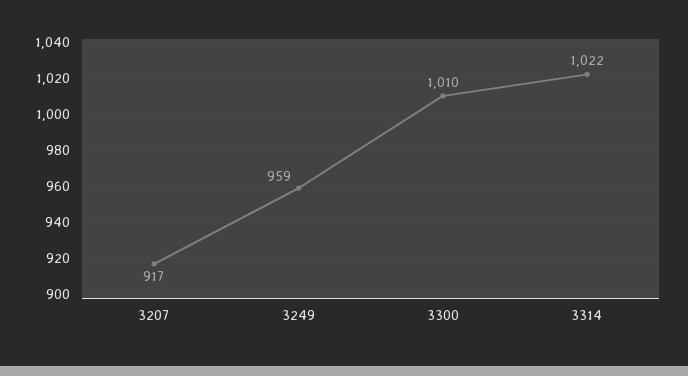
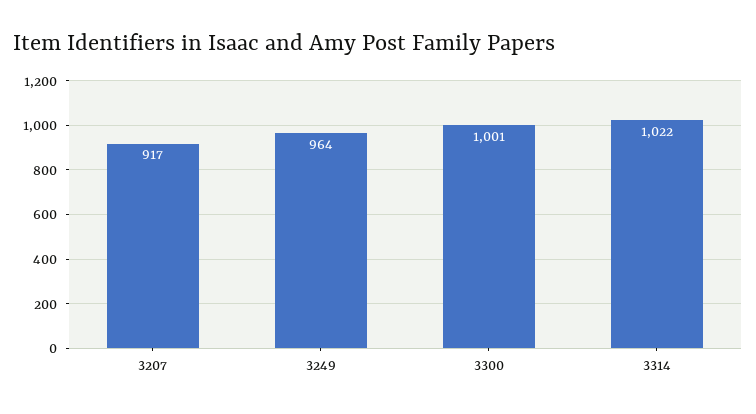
3249: 959 -> 964
3300: 1010 -> 1001

